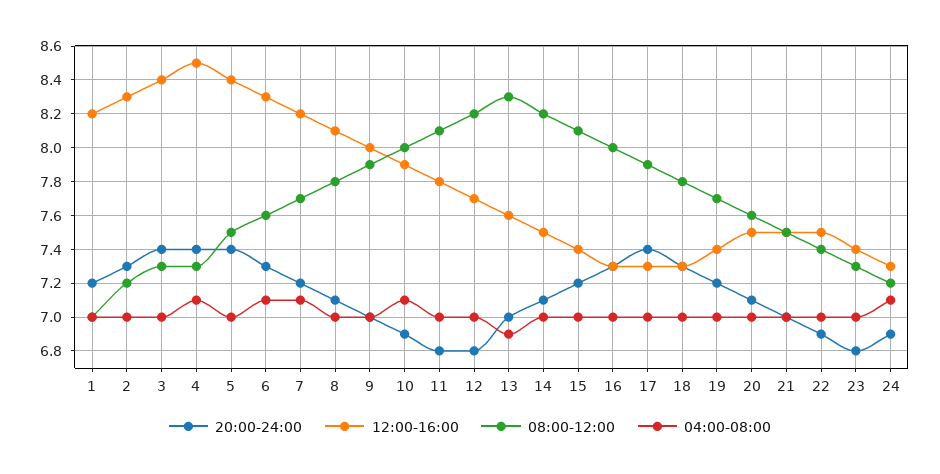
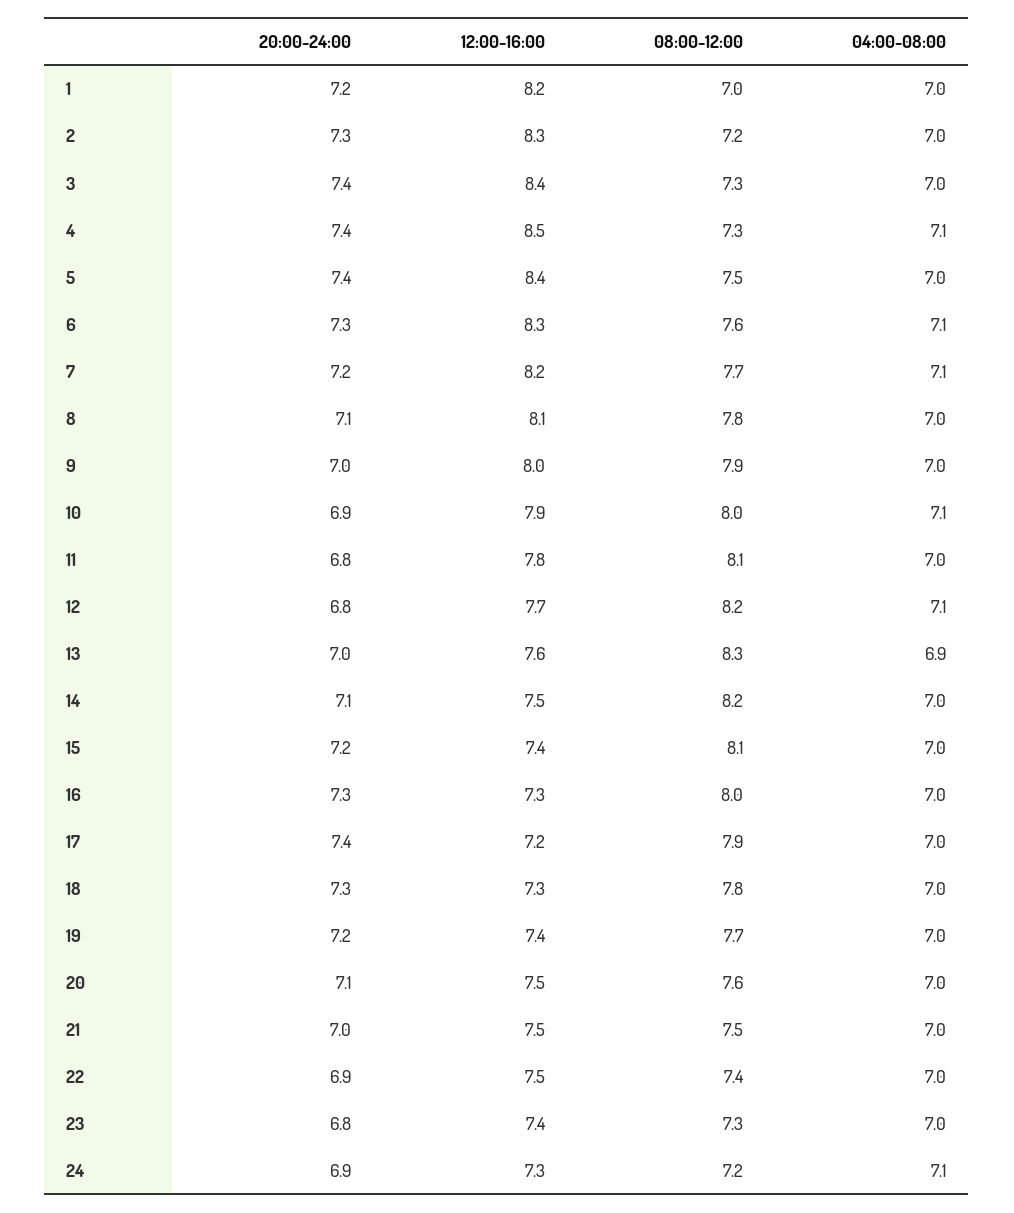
04:00-08:00, 12: 7 -> 7.1
12:00-16:00, 17: 7.3 -> 7.2

